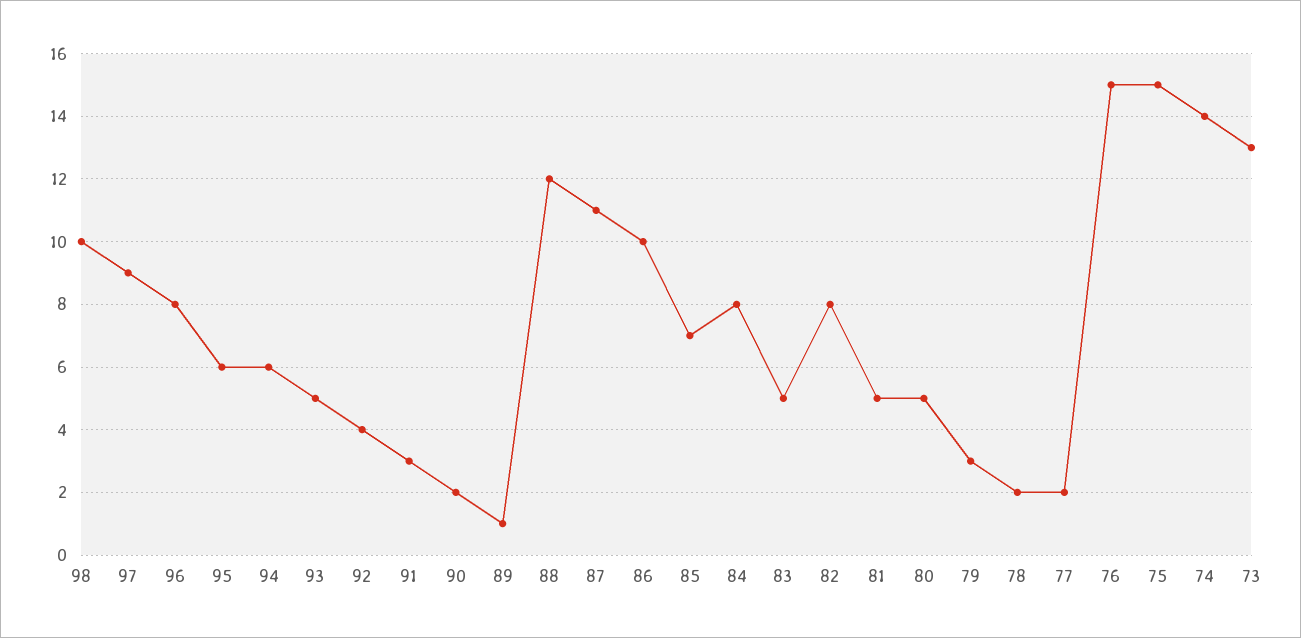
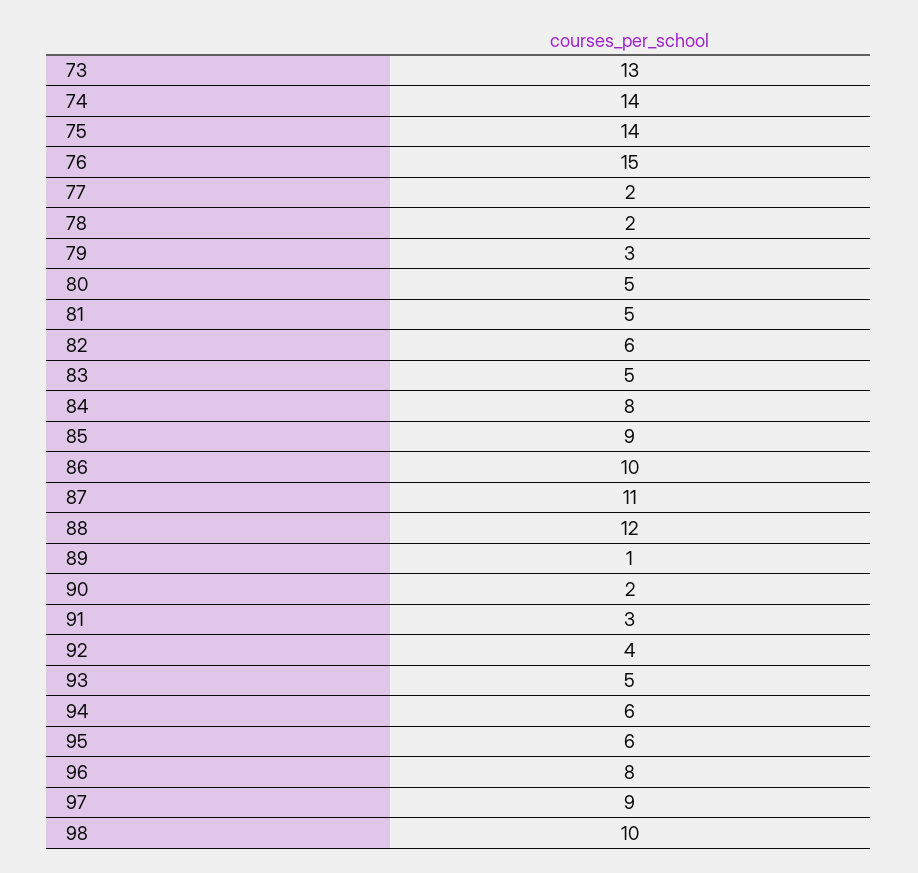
85: 7 -> 9
82: 8 -> 6
75: 15 -> 14

